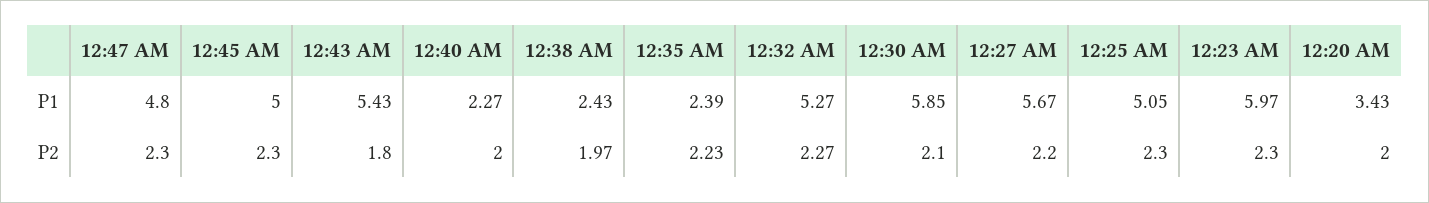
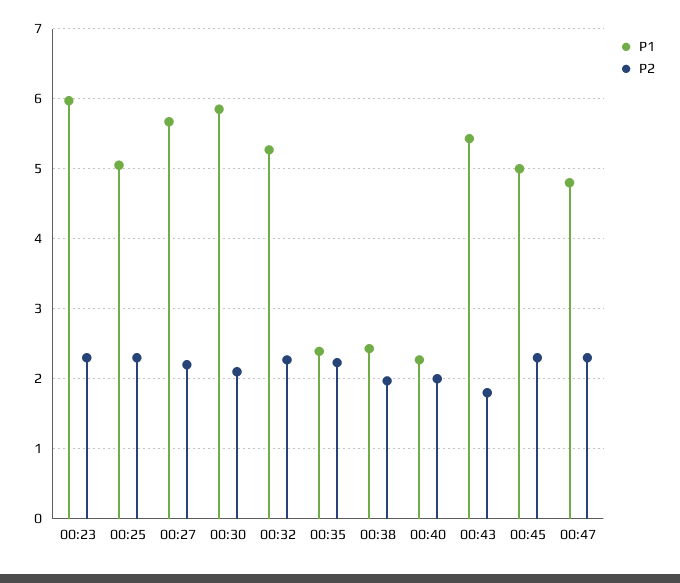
P1, 12:20 AM: 3.43 -> none
P2, 12:20 AM: 2 -> none

